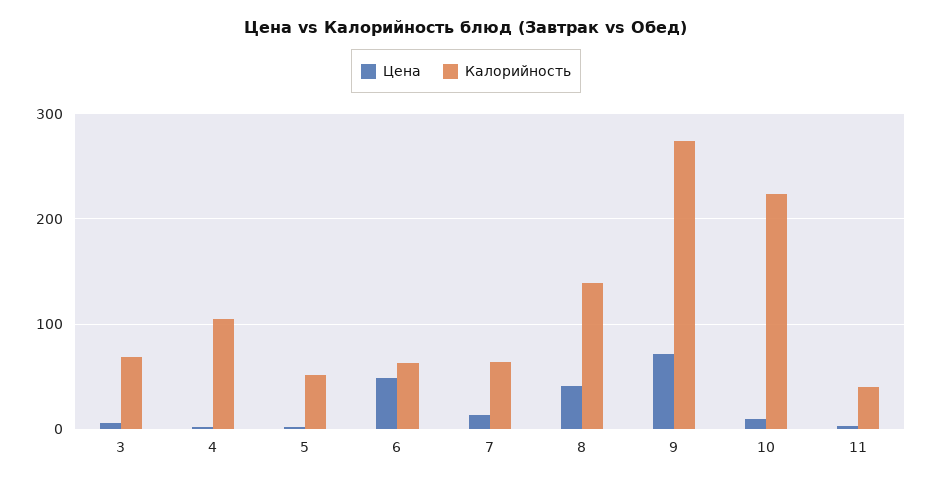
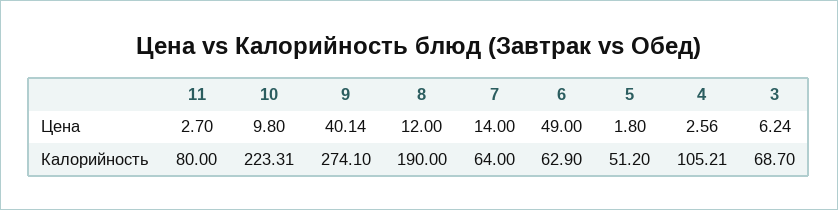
Цена, 8: 40 -> 12
Калорийность, 8: 140 -> 190
Цена, 9: 70 -> 40.14
Калорийность, 11: 40 -> 80

